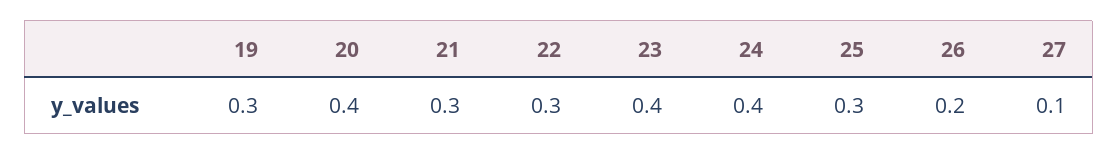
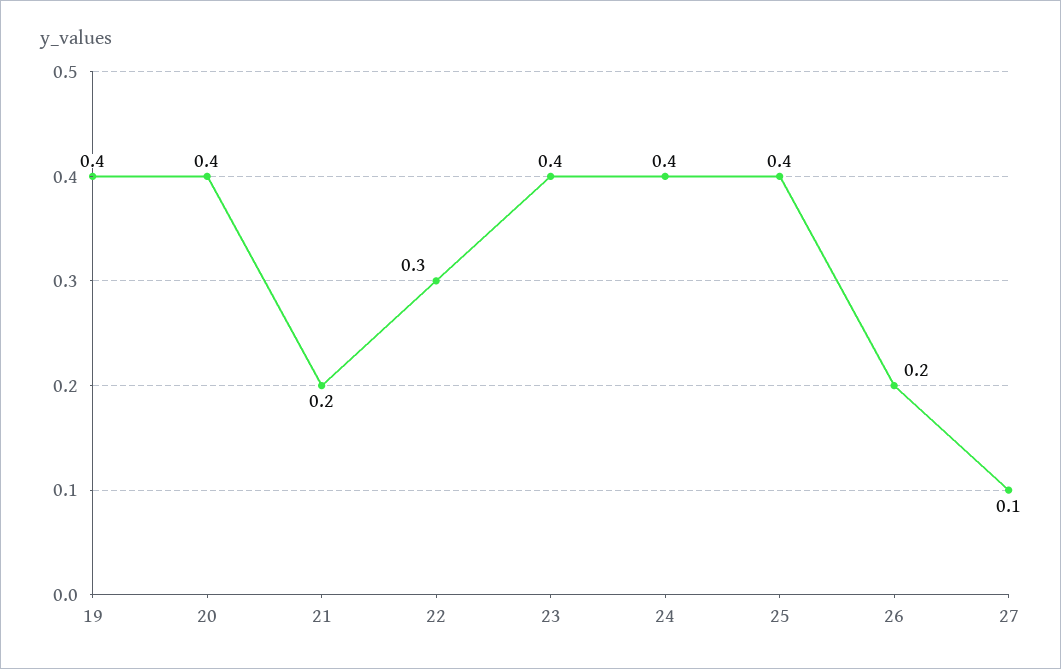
19: 0.3 -> 0.4
21: 0.3 -> 0.2
25: 0.3 -> 0.4

